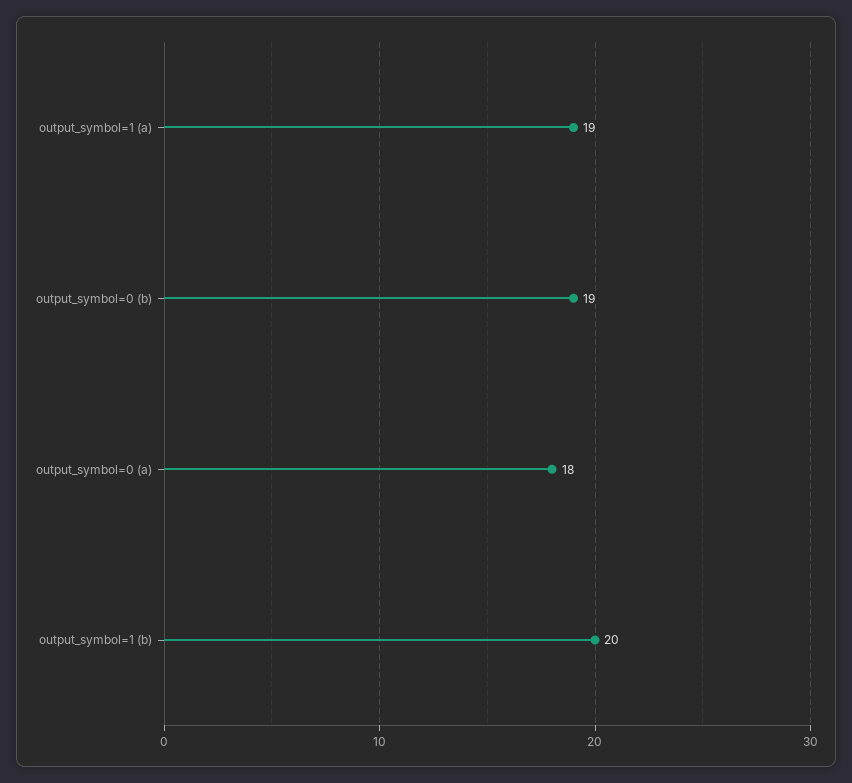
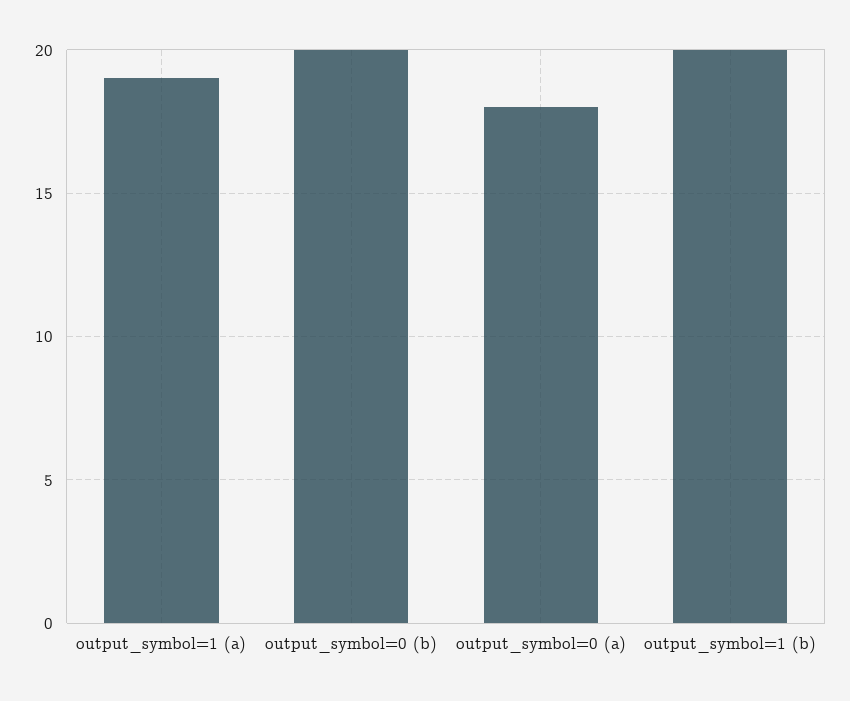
output_symbol=0 (b): 19 -> 20

